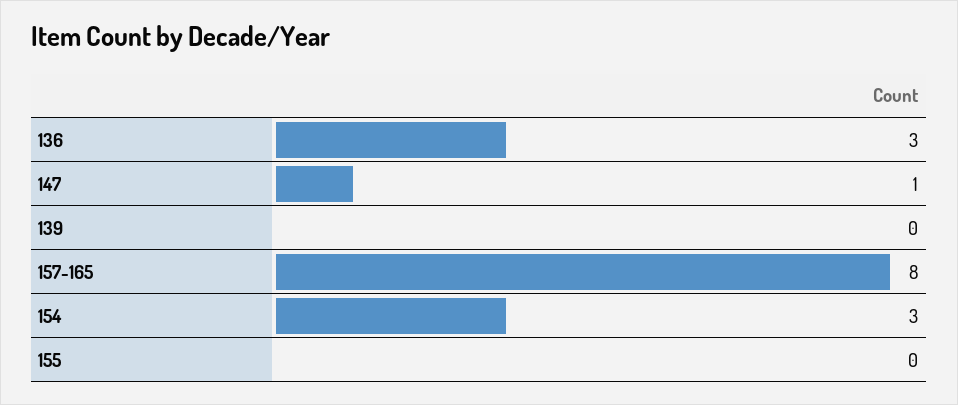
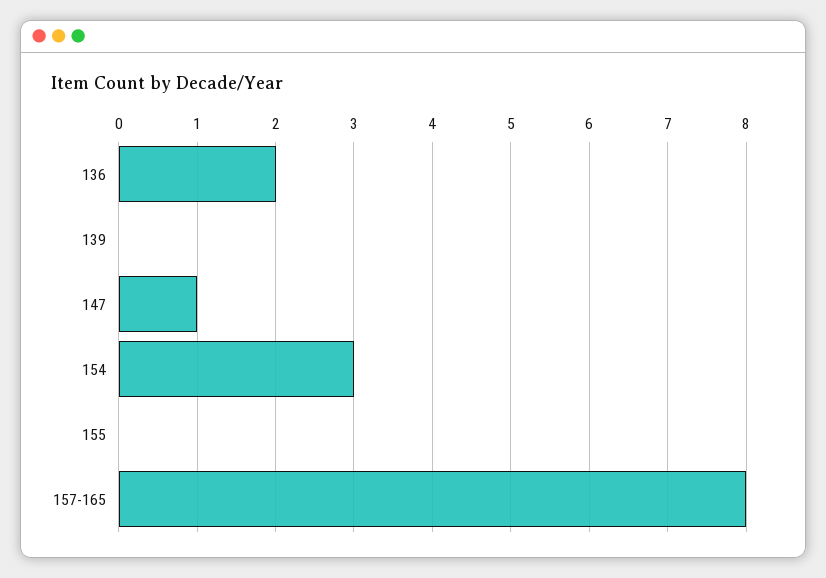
136: 3 -> 2

